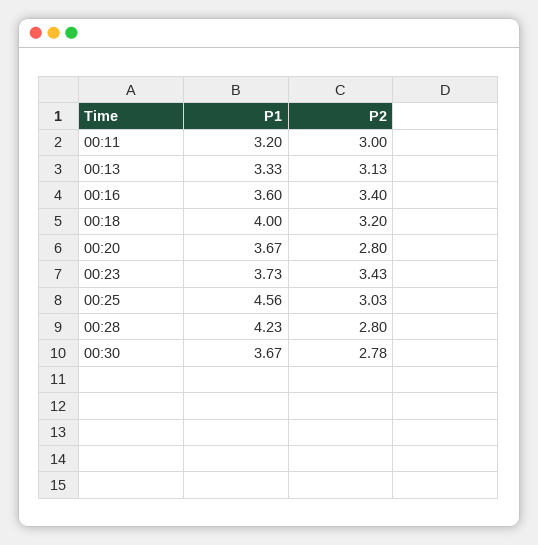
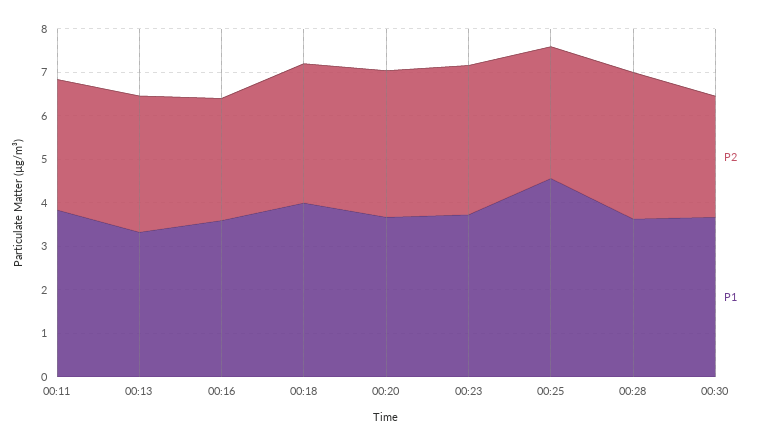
P1, 00:11: 3.2 -> 3.8
P2, 00:16: 3.4 -> 2.8
P2, 00:20: 2.8 -> 3.4
P1, 00:28: 4.23 -> 3.6
P2, 00:28: 2.8 -> 3.4

